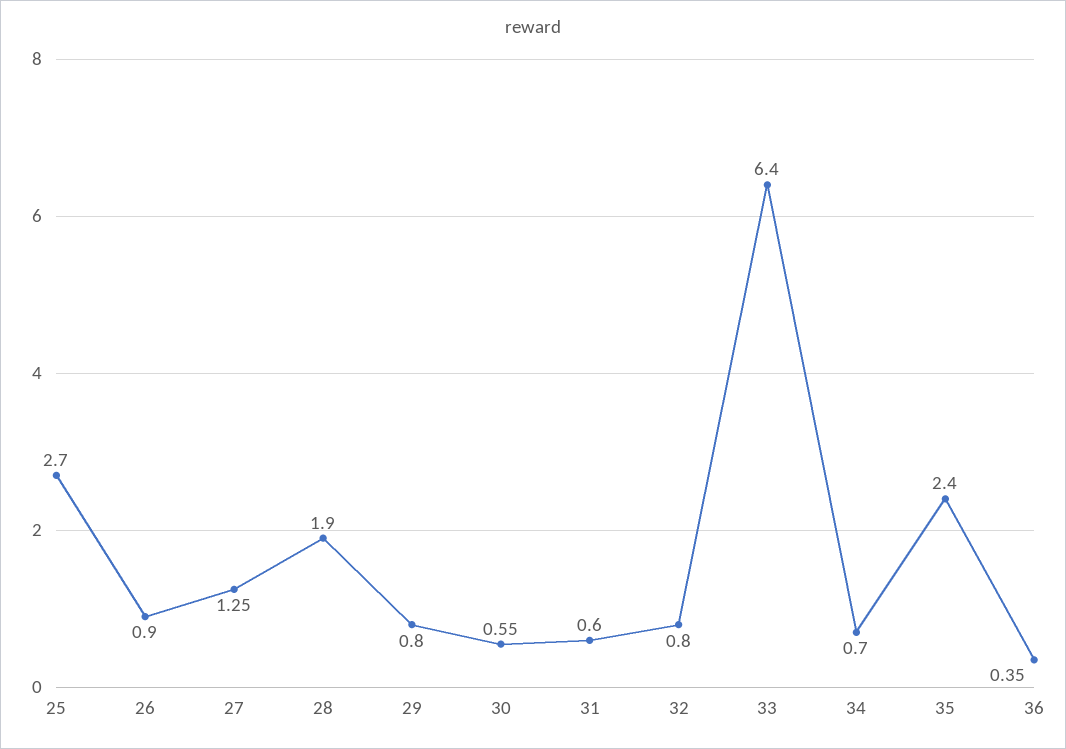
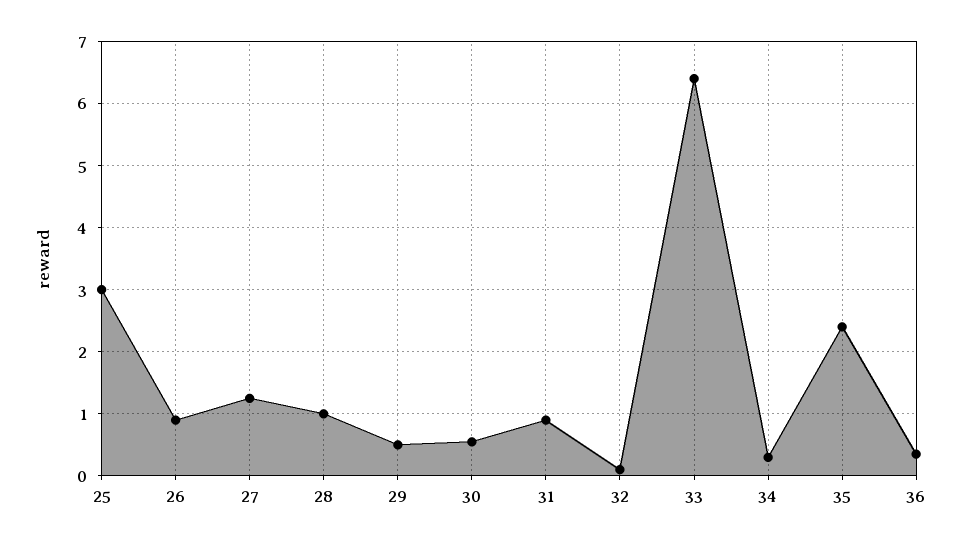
25: 2.7 -> 3
28: 1.9 -> 1
29: 0.8 -> 0.5
31: 0.6 -> 0.9
32: 0.8 -> 0.1
34: 0.7 -> 0.3

